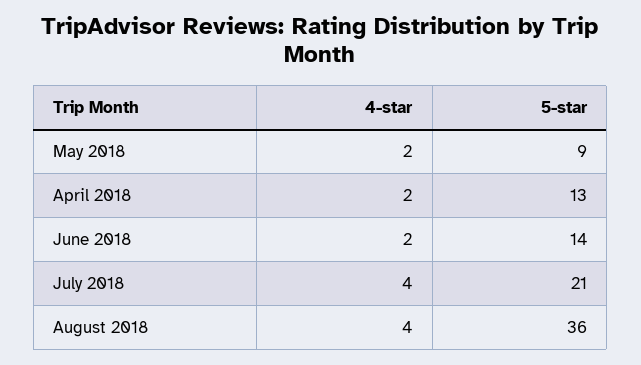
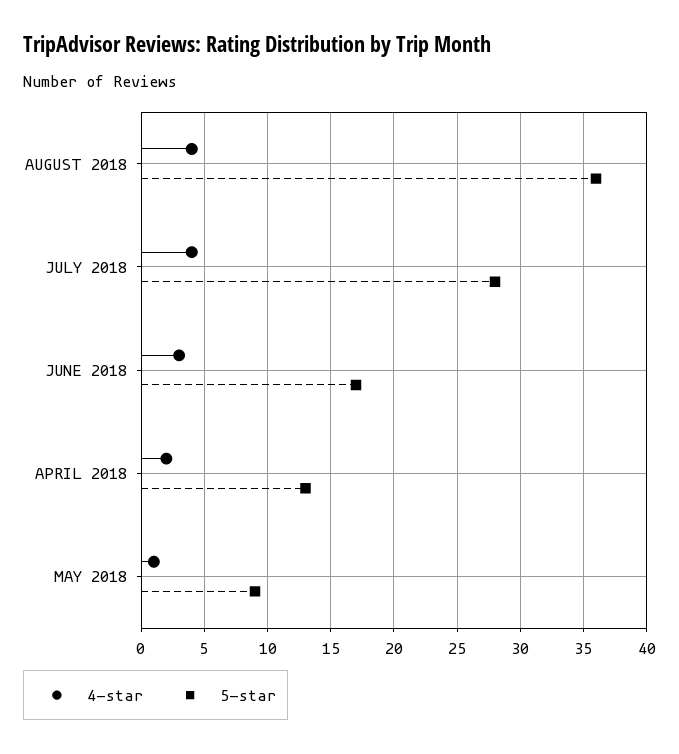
4-star, May 2018: 2 -> 1
4-star, June 2018: 2 -> 3
5-star, June 2018: 14 -> 17
5-star, July 2018: 21 -> 28

